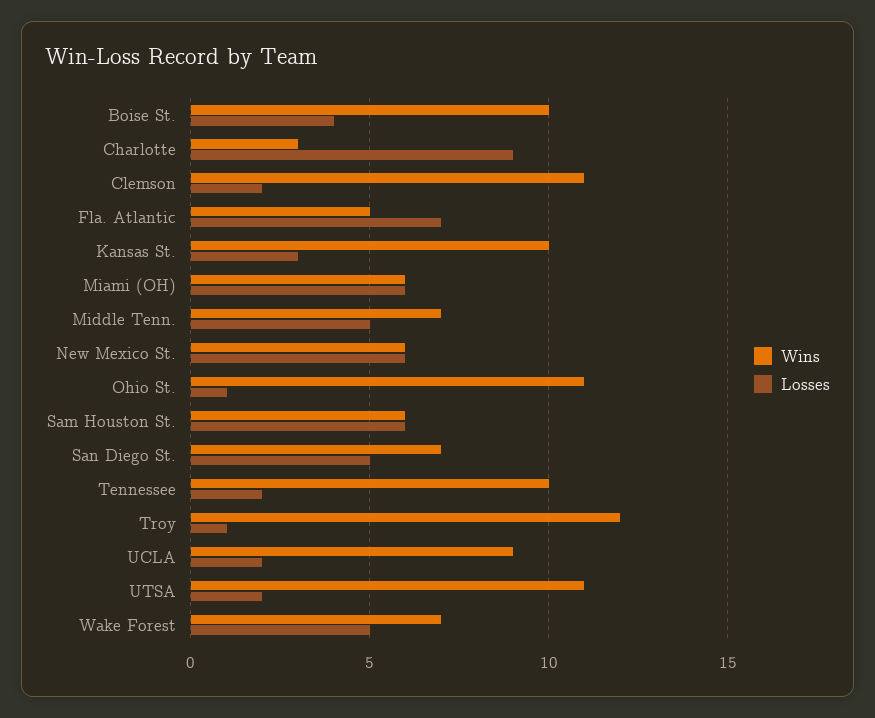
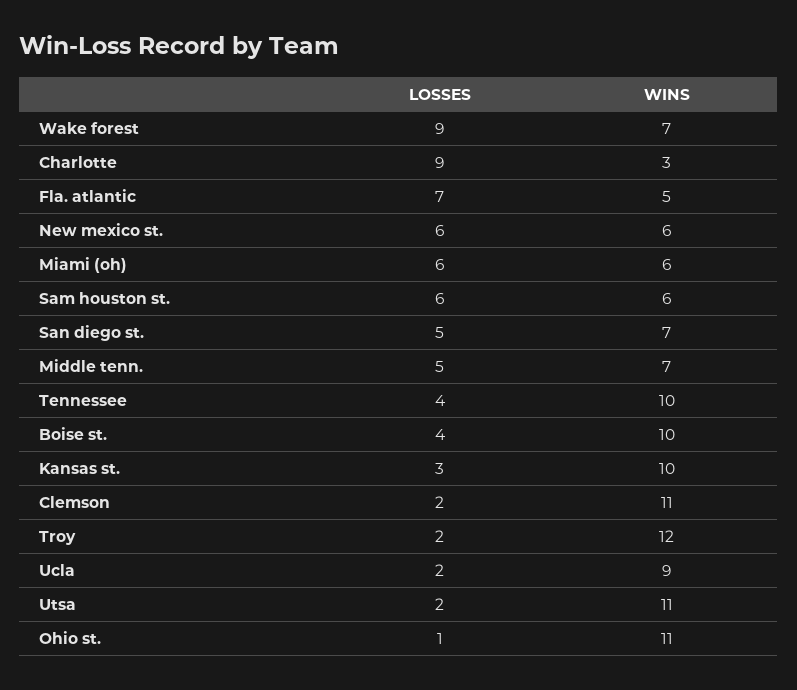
Losses, Tennessee: 2 -> 4
Losses, Troy: 1 -> 2
Losses, Wake Forest: 5 -> 9

